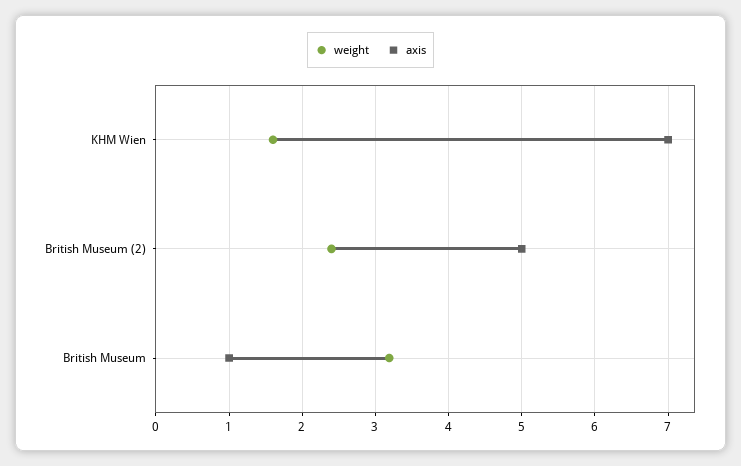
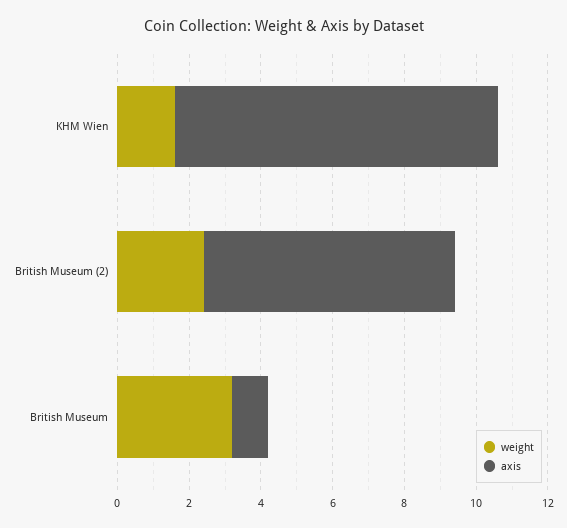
axis, KHM Wien: 7 -> 9
axis, British Museum (2): 5 -> 7

